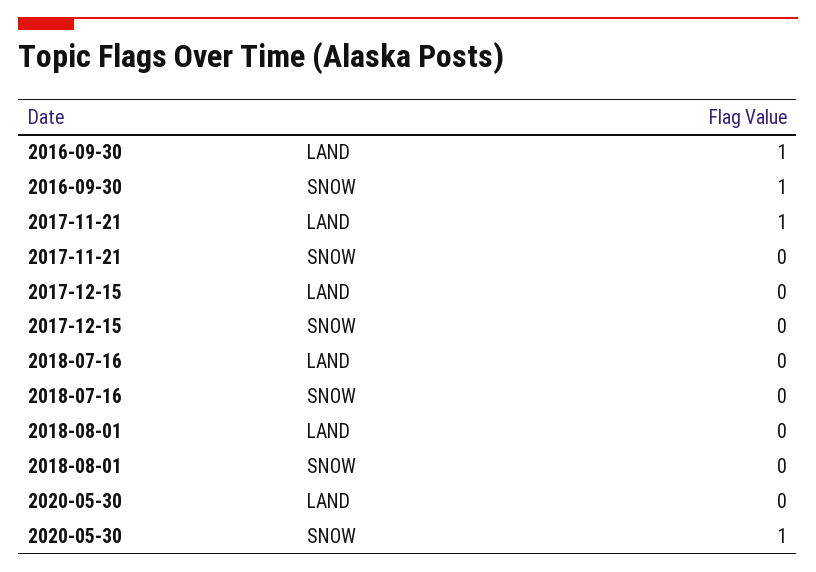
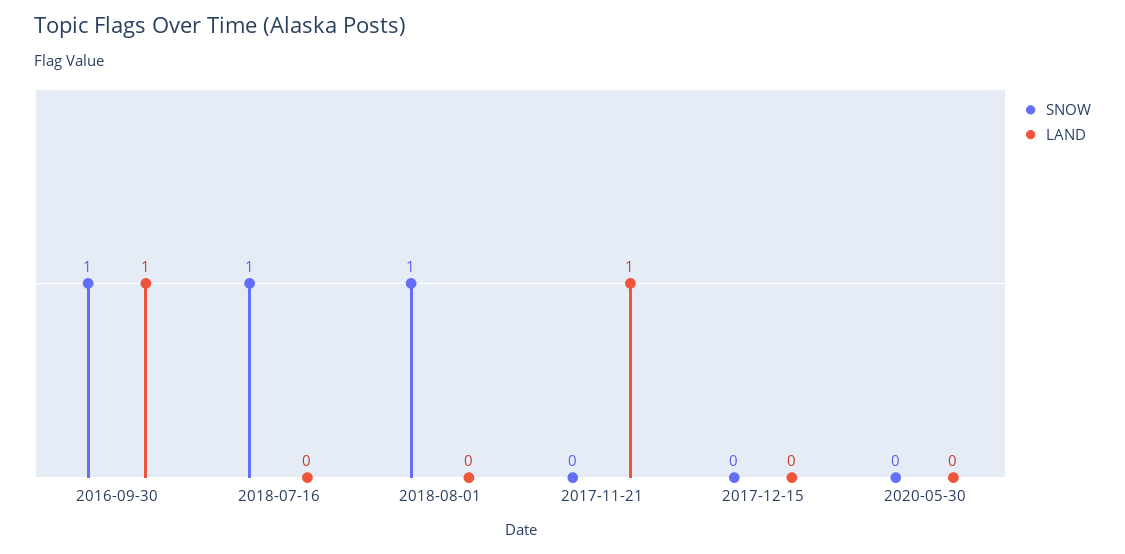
SNOW, 2018-07-16: 0 -> 1
SNOW, 2018-08-01: 0 -> 1
SNOW, 2020-05-30: 1 -> 0

